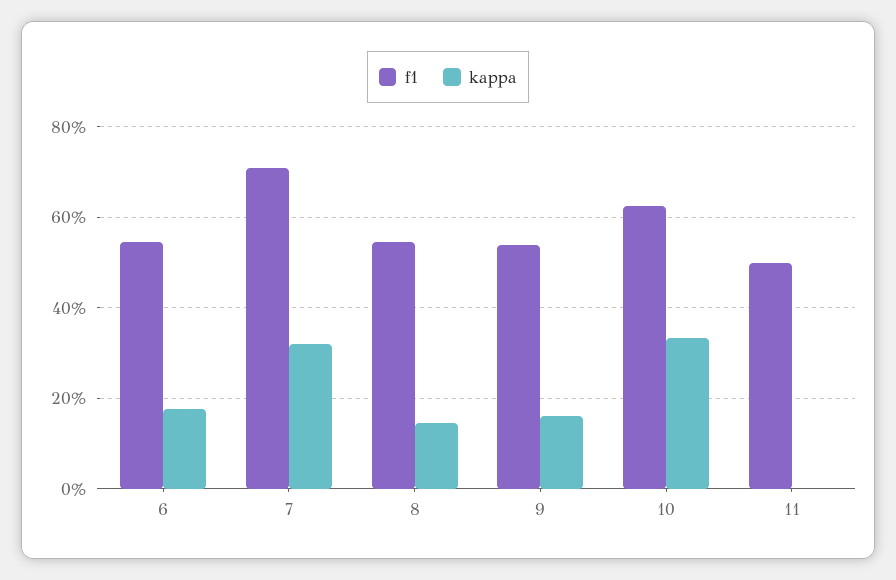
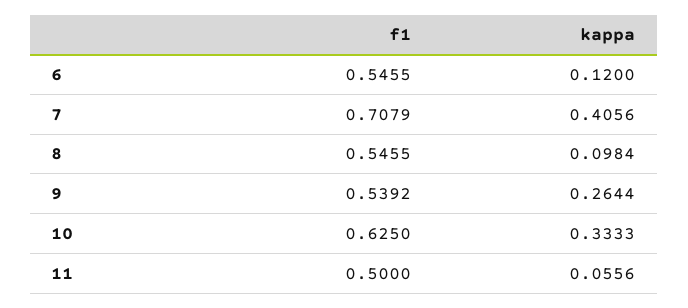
kappa, 6: 0.18 -> 0.12
kappa, 7: 0.32 -> 0.4056
kappa, 8: 0.14 -> 0.0984
kappa, 9: 0.16 -> 0.2644
kappa, 11: 0 -> 0.0556

